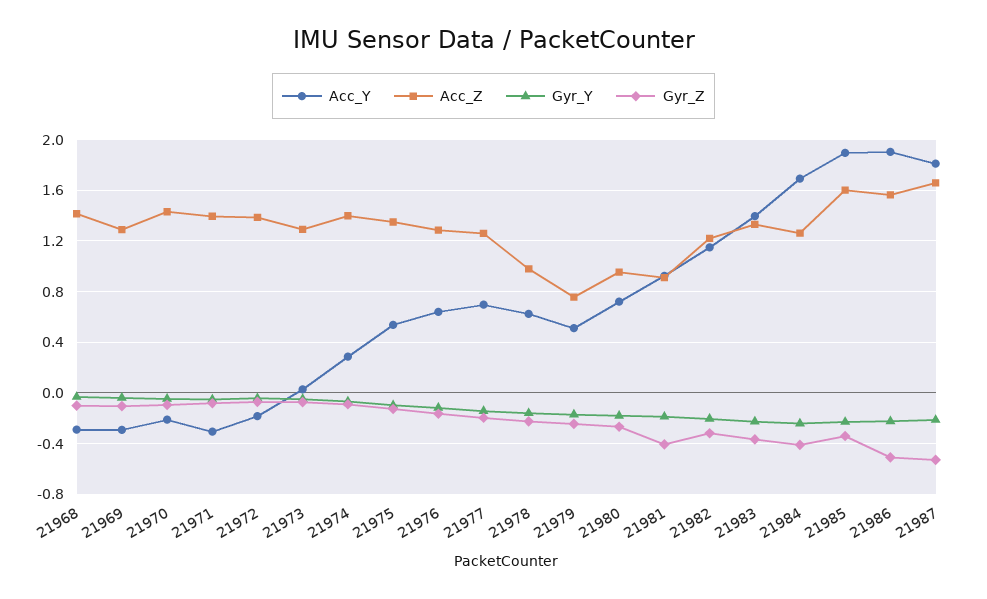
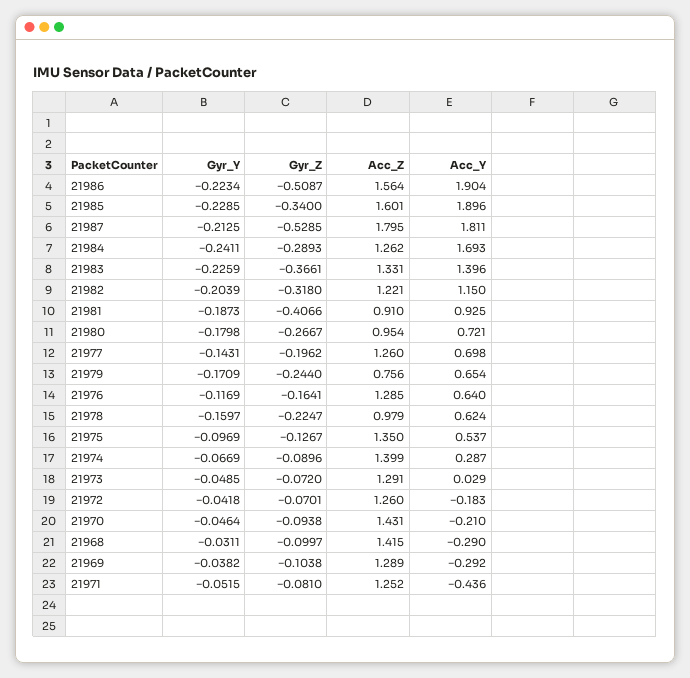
Acc_Y, 21971: -0.3 -> -0.436
Acc_Z, 21971: 1.4 -> 1.252
Acc_Z, 21972: 1.4 -> 1.26
Acc_Y, 21979: 0.5 -> 0.654
Gyr_Z, 21984: -0.4 -> -0.2893
Acc_Z, 21987: 1.65 -> 1.795

